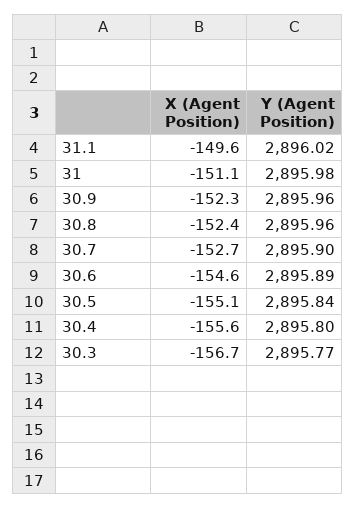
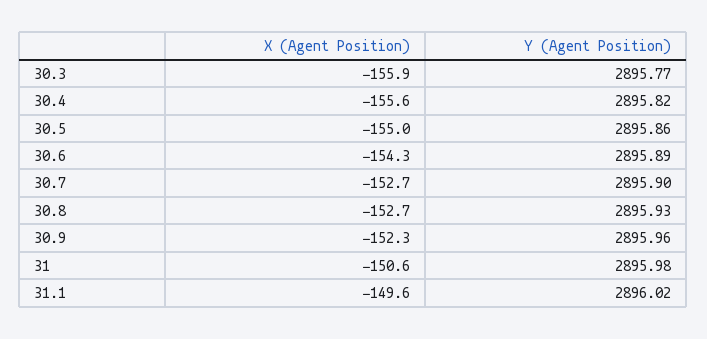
X (Agent Position), 31: -151.1 -> -150.6
X (Agent Position), 30.8: -152.4 -> -152.7
Y (Agent Position), 30.8: 2895.96 -> 2895.93
X (Agent Position), 30.6: -154.6 -> -154.3
X (Agent Position), 30.5: -155.1 -> -155
Y (Agent Position), 30.5: 2895.84 -> 2895.86
Y (Agent Position), 30.4: 2895.8 -> 2895.82
X (Agent Position), 30.3: -156.7 -> -155.9

